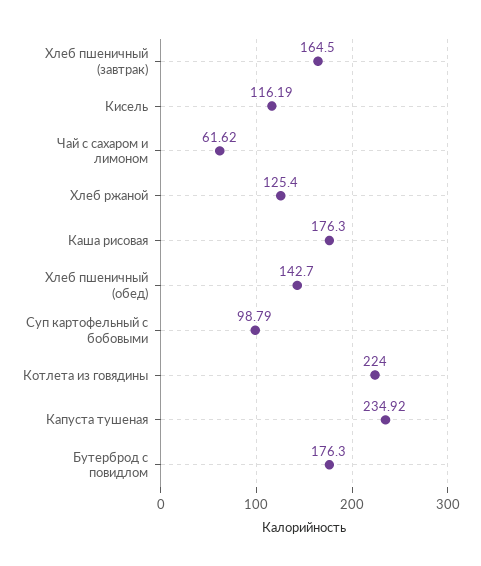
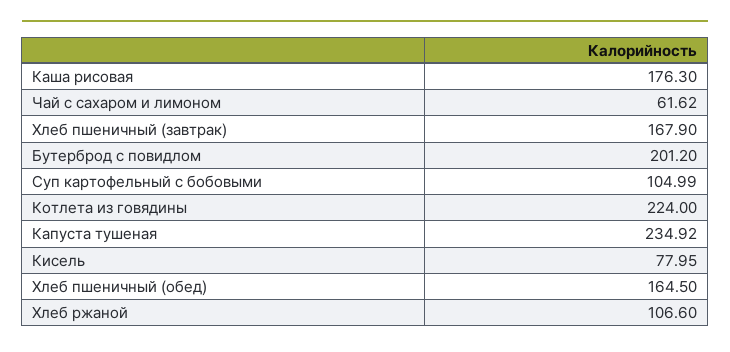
Хлеб пшеничный (завтрак): 164.5 -> 167.9
Кисель: 116.19 -> 77.95
Хлеб ржаной: 125.4 -> 106.6
Хлеб пшеничный (обед): 142.7 -> 164.5
Суп картофельный с бобовыми: 98.79 -> 104.99
Бутерброд с повидлом: 176.3 -> 201.2

